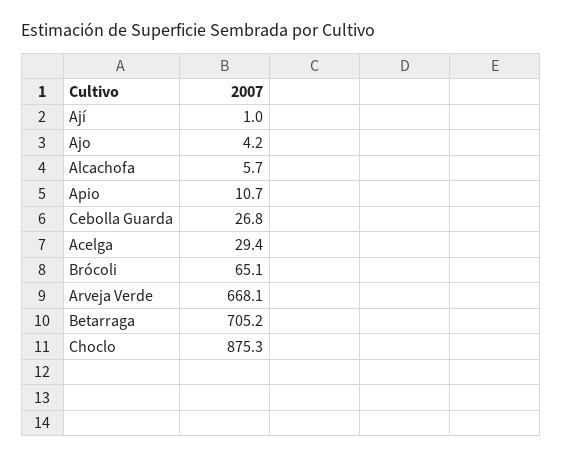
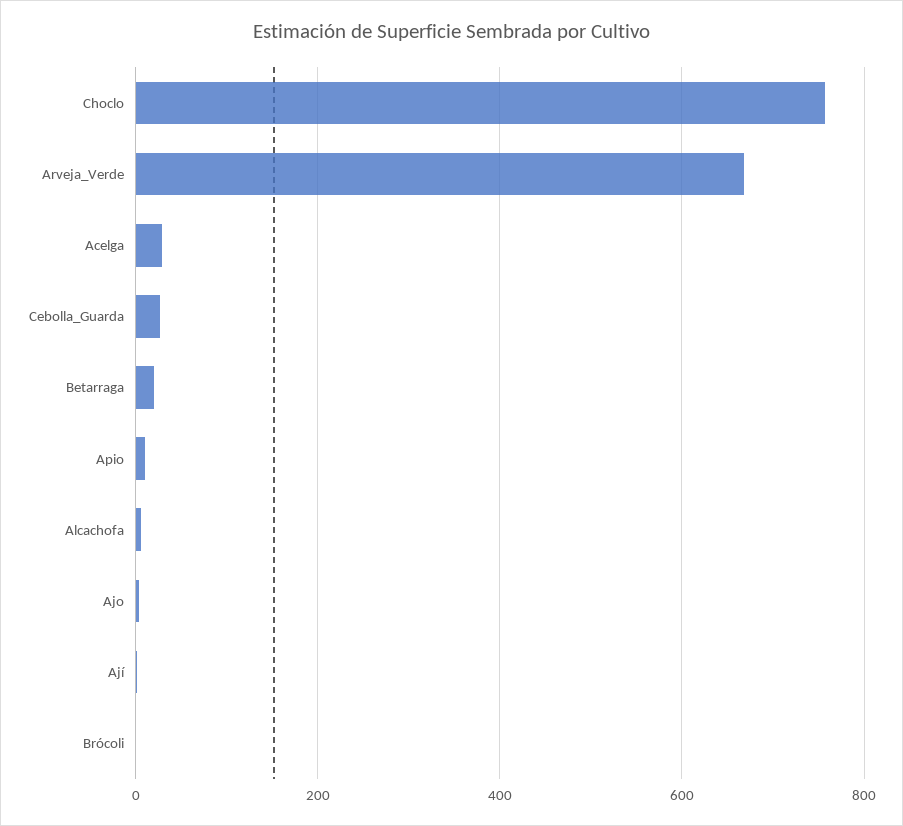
Brócoli: 65.1 -> 0
Betarraga: 705.2 -> 20
Choclo: 875.3 -> 760

